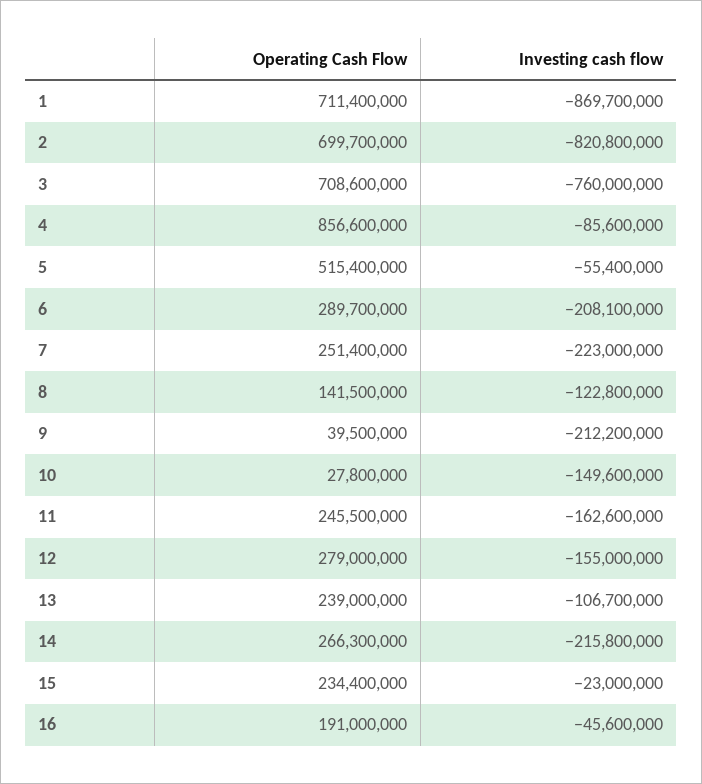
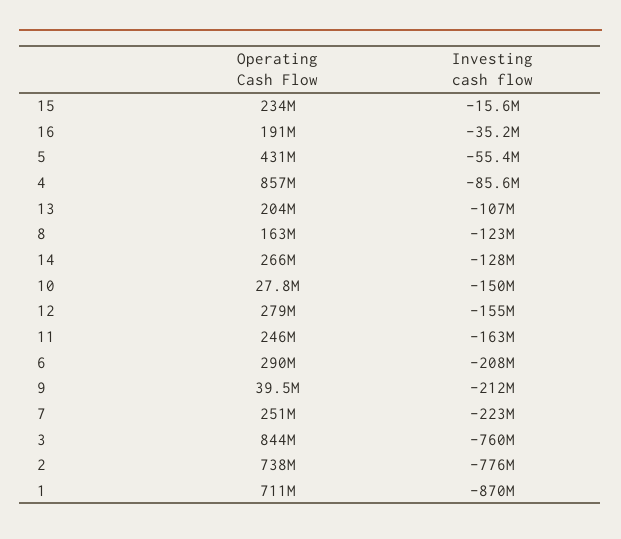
Operating Cash Flow, 2: 699700000 -> 738000000
Investing cash flow, 2: -820800000 -> -776000000
Operating Cash Flow, 3: 708600000 -> 844000000
Operating Cash Flow, 5: 515400000 -> 431000000
Operating Cash Flow, 8: 141500000 -> 163000000
Operating Cash Flow, 13: 239000000 -> 204000000
Investing cash flow, 14: -215800000 -> -128000000
Investing cash flow, 15: -23000000 -> -15600000
Investing cash flow, 16: -45600000 -> -35200000

